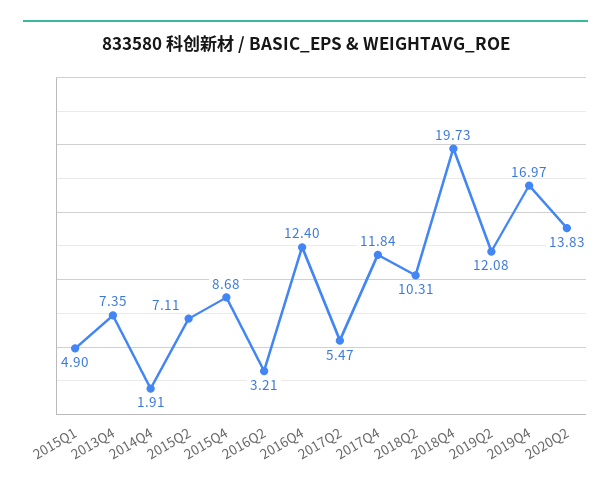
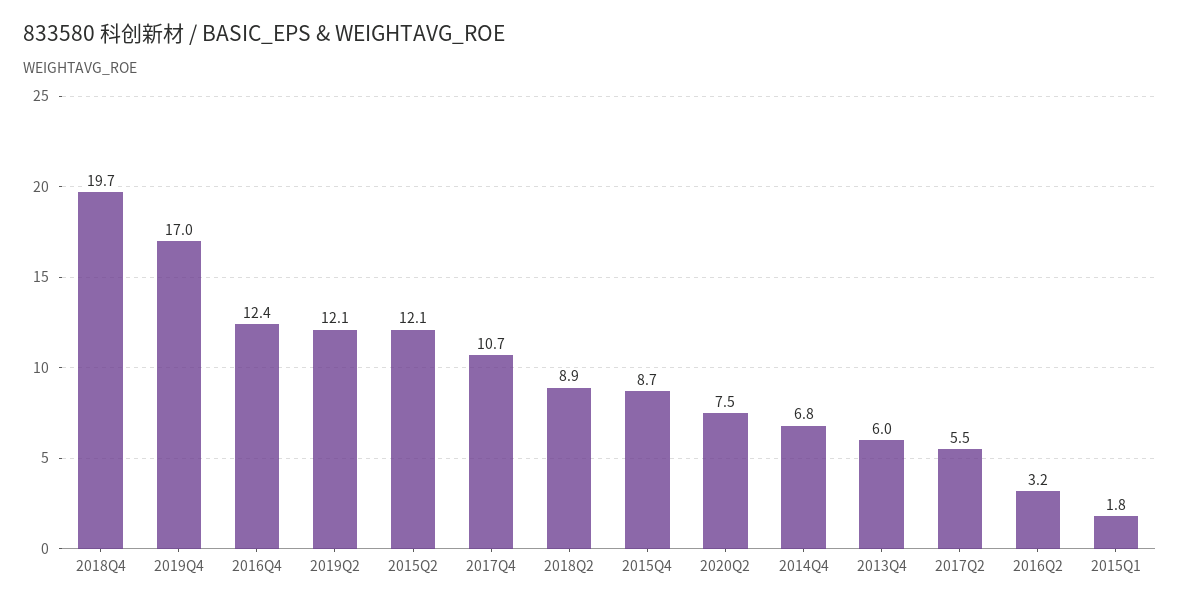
2015Q1: 4.9 -> 1.8
2013Q4: 7.35 -> 6
2014Q4: 1.91 -> 6.8
2015Q2: 7.11 -> 12.1
2017Q4: 11.84 -> 10.7
2018Q2: 10.31 -> 8.9
2020Q2: 13.83 -> 7.5

